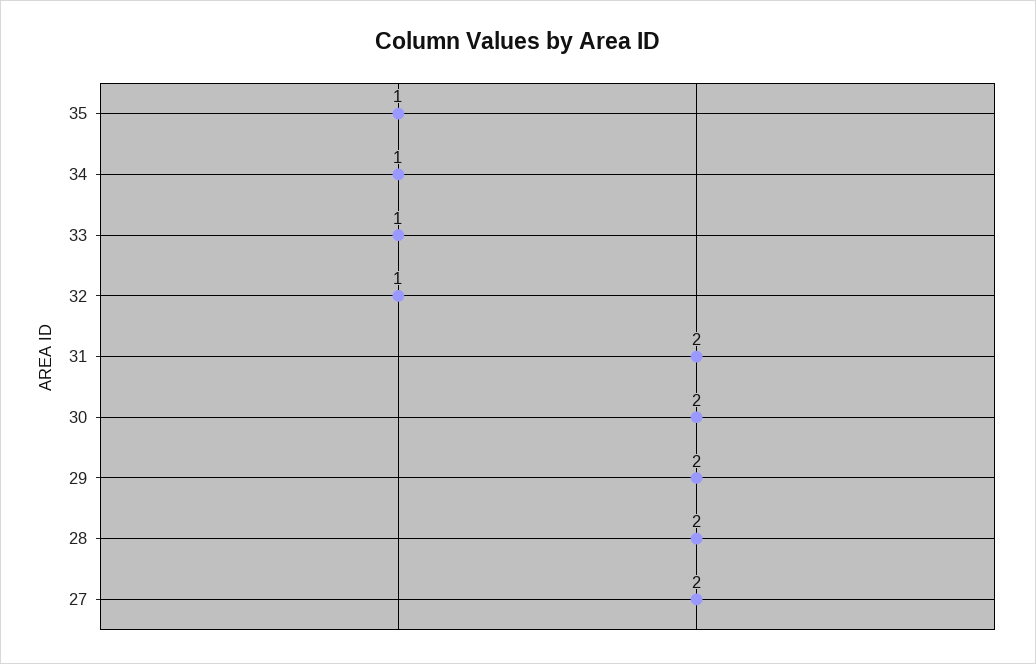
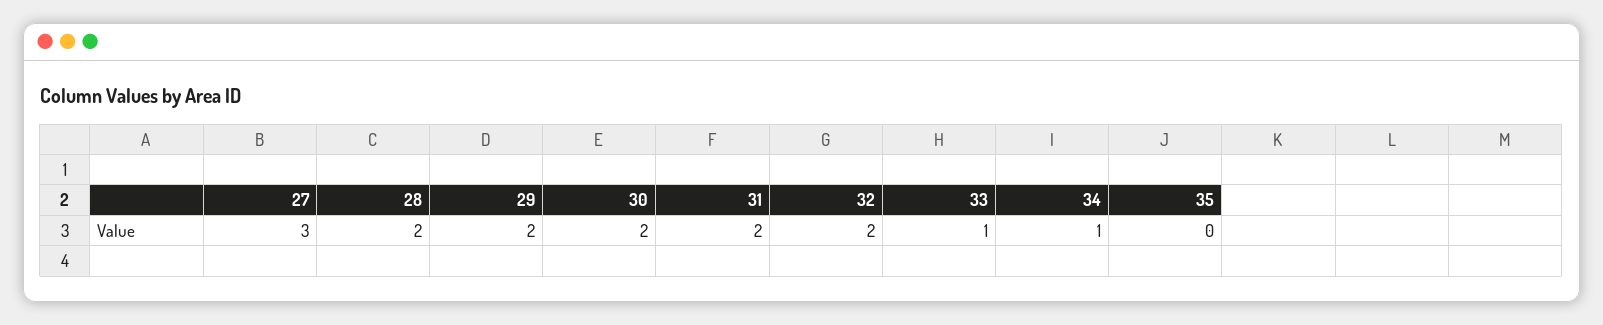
35: 1 -> 0
32: 1 -> 2
27: 2 -> 3

